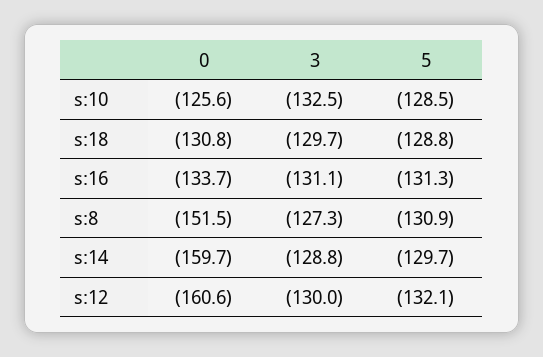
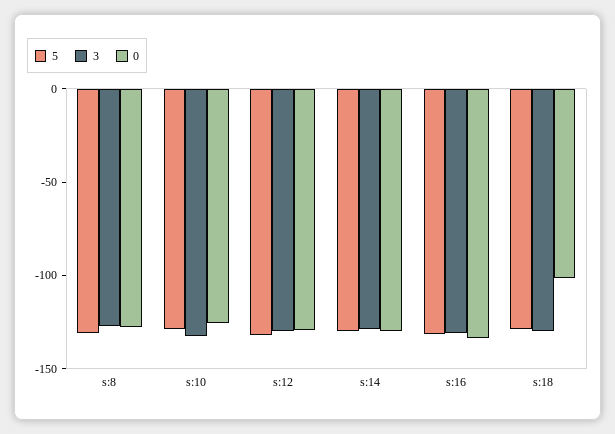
0, s:18: -130.8 -> -100
0, s:8: -151.5 -> -130
0, s:14: -159.7 -> -130
0, s:12: -160.6 -> -130

